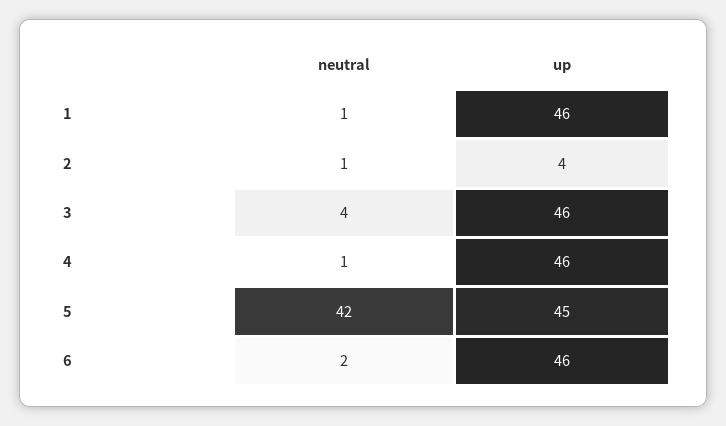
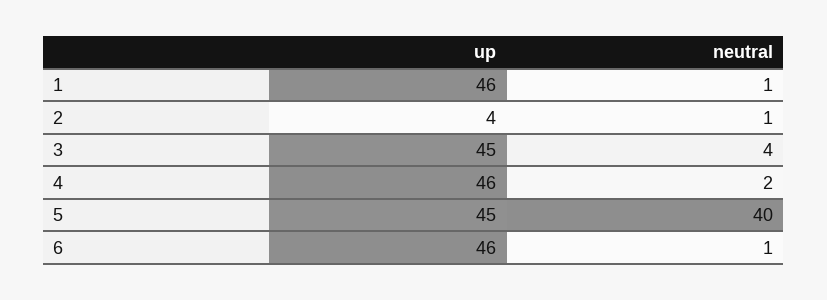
up, 3: 46 -> 45
neutral, 4: 1 -> 2
neutral, 5: 42 -> 40
neutral, 6: 2 -> 1

